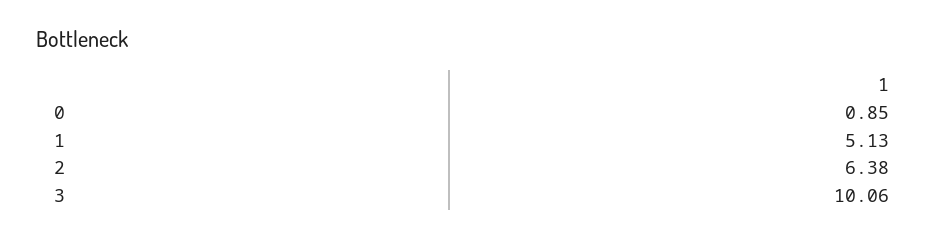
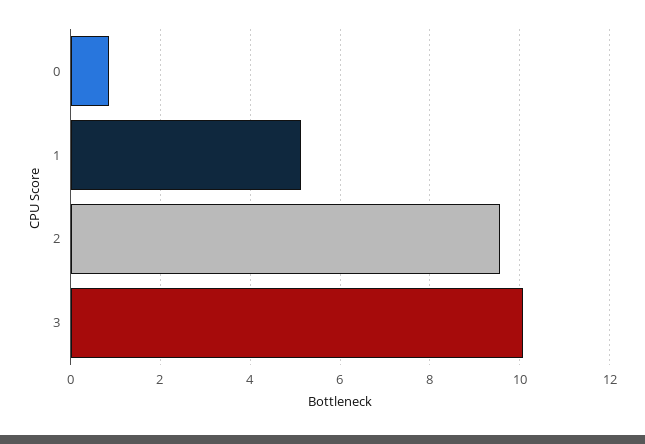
2: 6.38 -> 9.6

